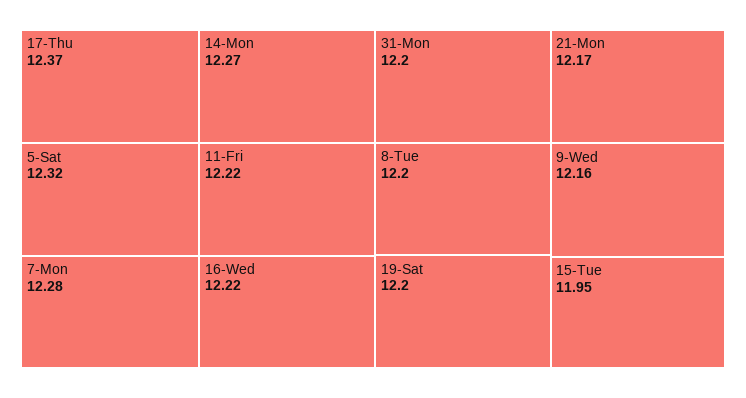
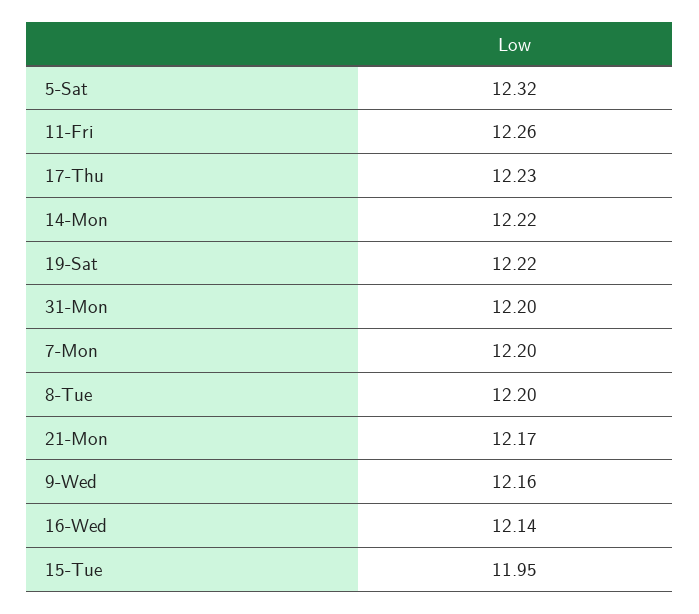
17-Thu: 12.37 -> 12.23
7-Mon: 12.28 -> 12.2
14-Mon: 12.27 -> 12.22
11-Fri: 12.22 -> 12.26
16-Wed: 12.22 -> 12.14
19-Sat: 12.2 -> 12.22

